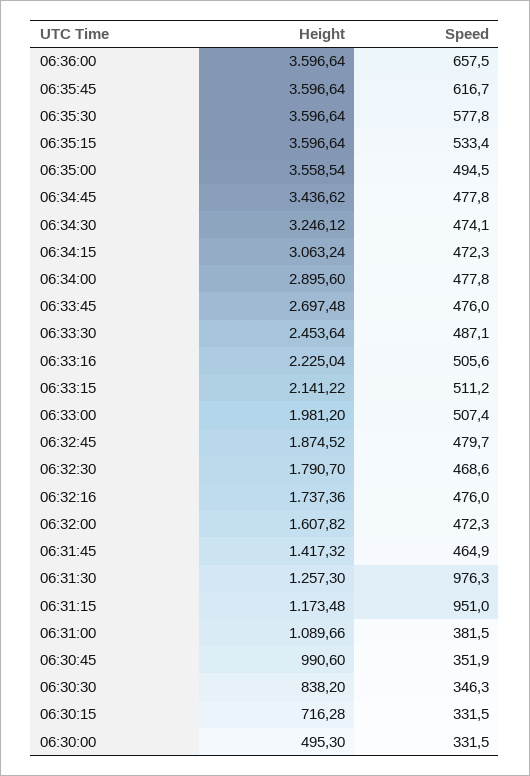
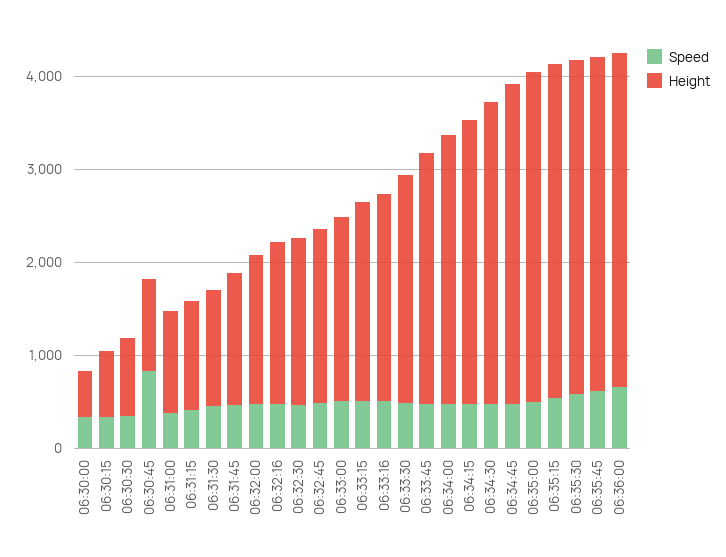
Speed, 06:31:30: 976.3 -> 400
Speed, 06:31:15: 951 -> 400
Speed, 06:30:45: 351.9 -> 800

